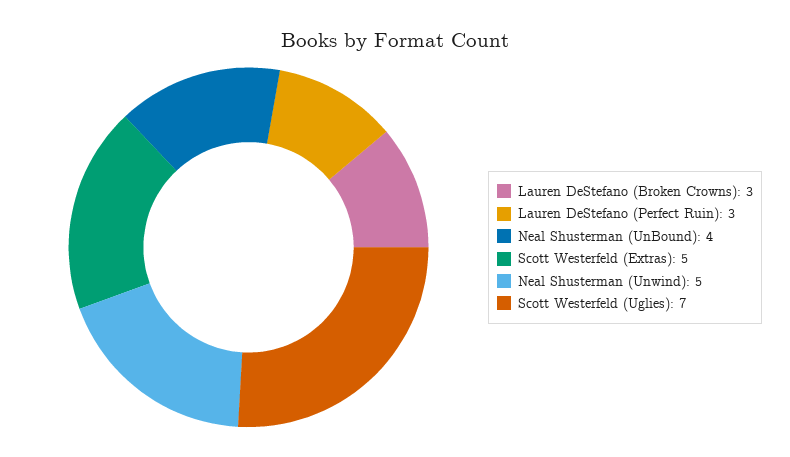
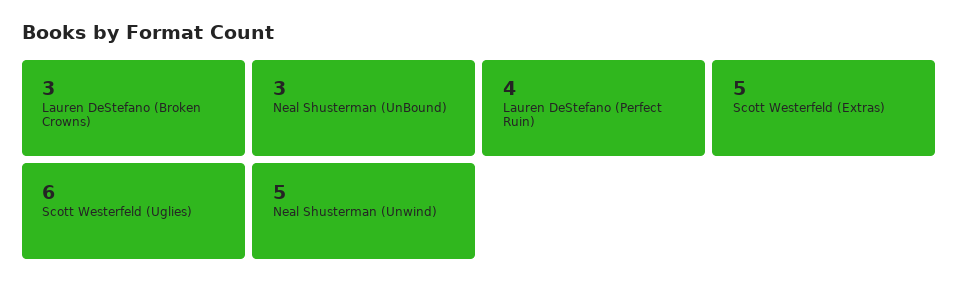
Lauren DeStefano (Perfect Ruin): 3 -> 4
Neal Shusterman (UnBound): 4 -> 3
Scott Westerfeld (Uglies): 7 -> 6

